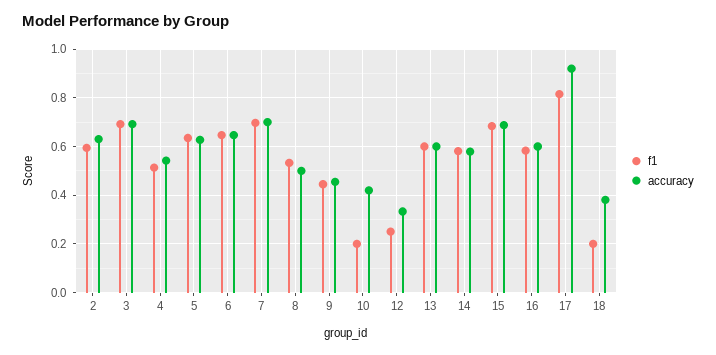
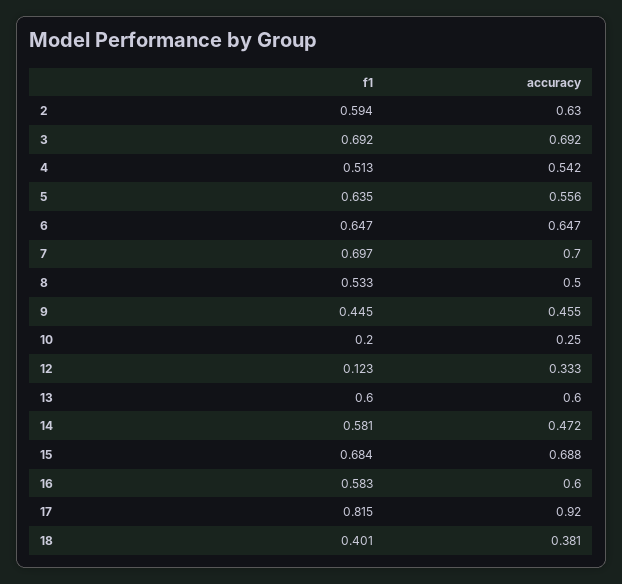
accuracy, 5: 0.625 -> 0.556
accuracy, 10: 0.425 -> 0.25
f1, 12: 0.25 -> 0.123
accuracy, 14: 0.575 -> 0.472
f1, 18: 0.2 -> 0.401

